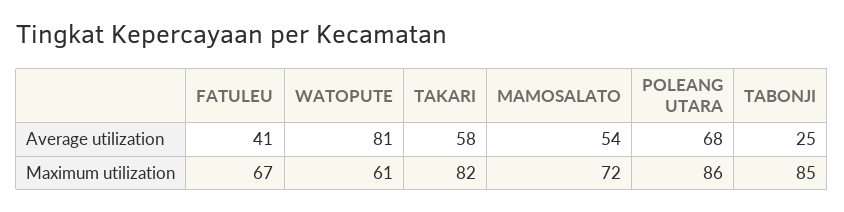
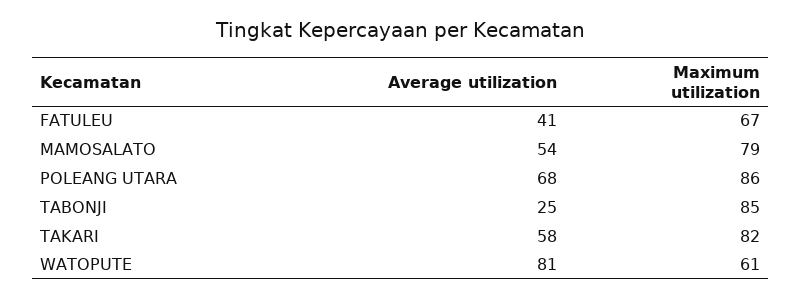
MAMOSALATO, Maximum utilization: 72 -> 79

